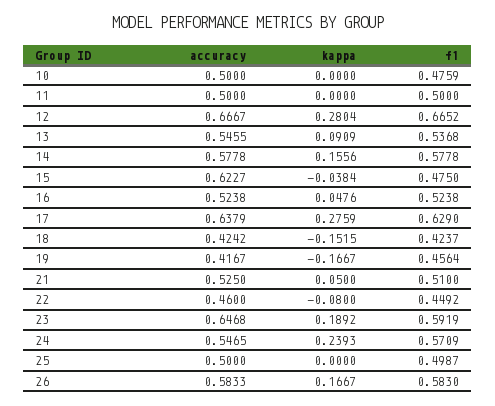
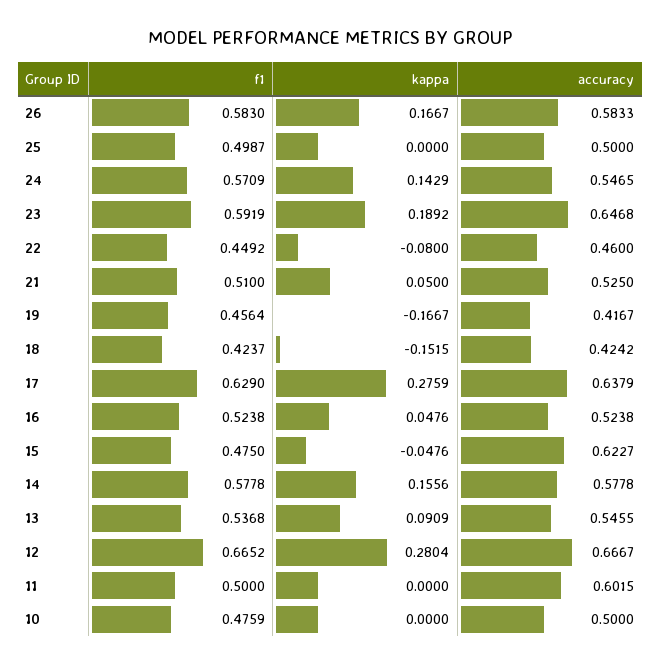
accuracy, 11: 0.5 -> 0.6015
kappa, 15: -0.0384 -> -0.0476
kappa, 24: 0.2393 -> 0.1429

